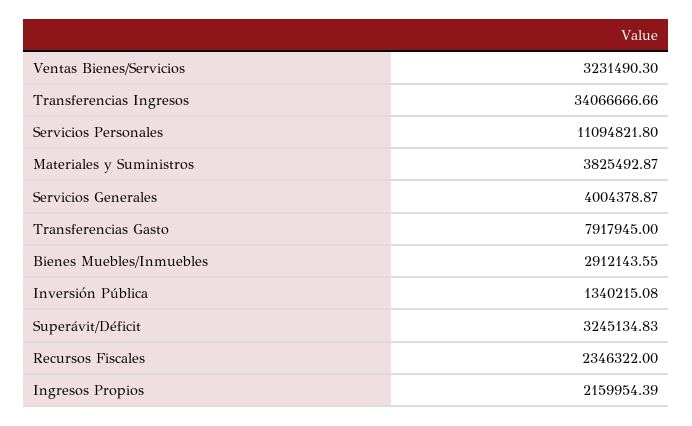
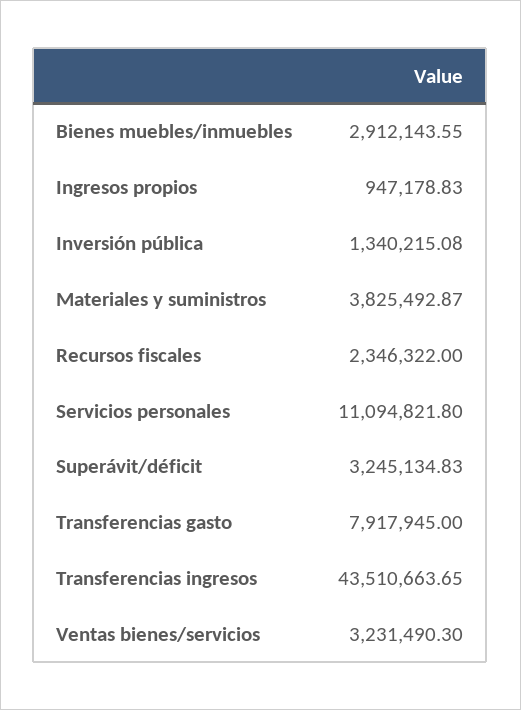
Transferencias Ingresos: 34066666.66 -> 43510663.65
Servicios Generales: 4004378.87 -> none
Ingresos Propios: 2159954.39 -> 947178.83

